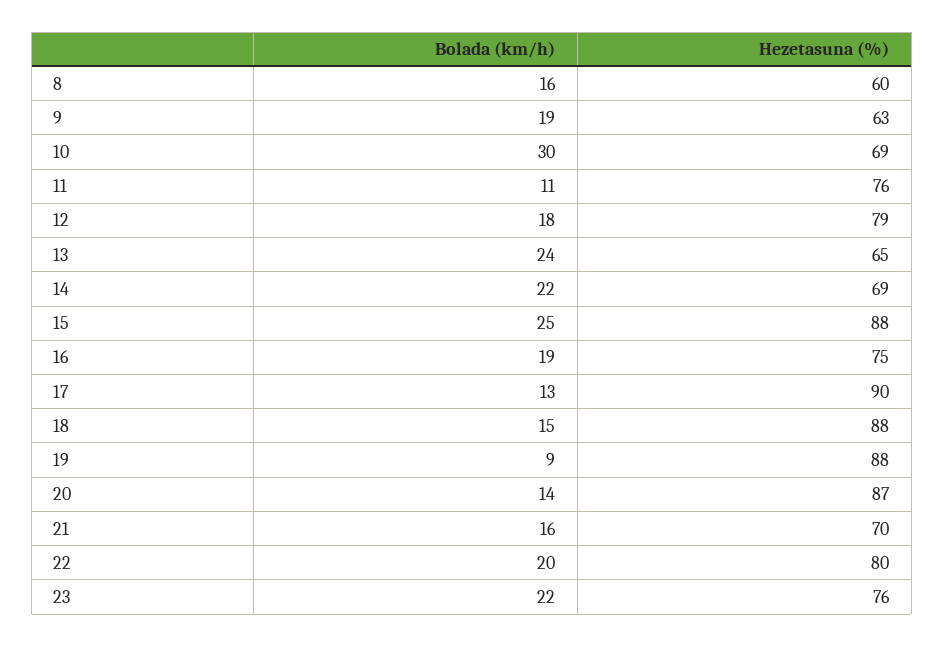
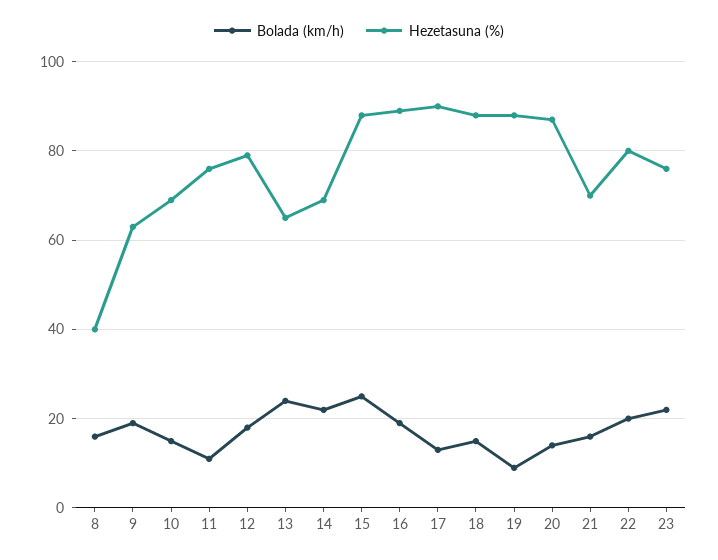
Hezetasuna (%), 8: 60 -> 40
Bolada (km/h), 10: 30 -> 15
Hezetasuna (%), 16: 75 -> 90

